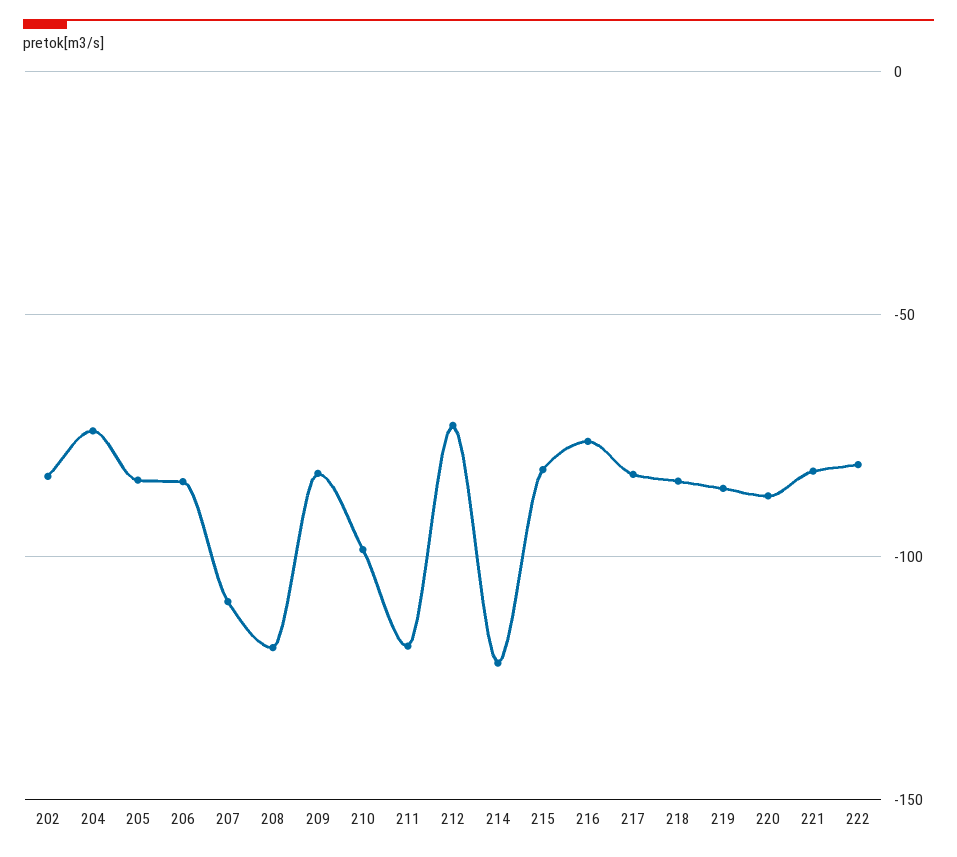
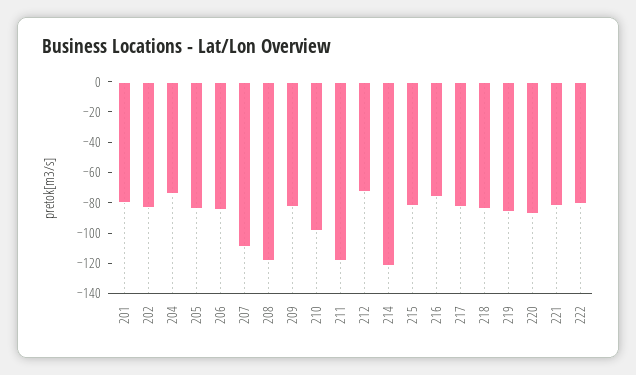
201: none -> -80

